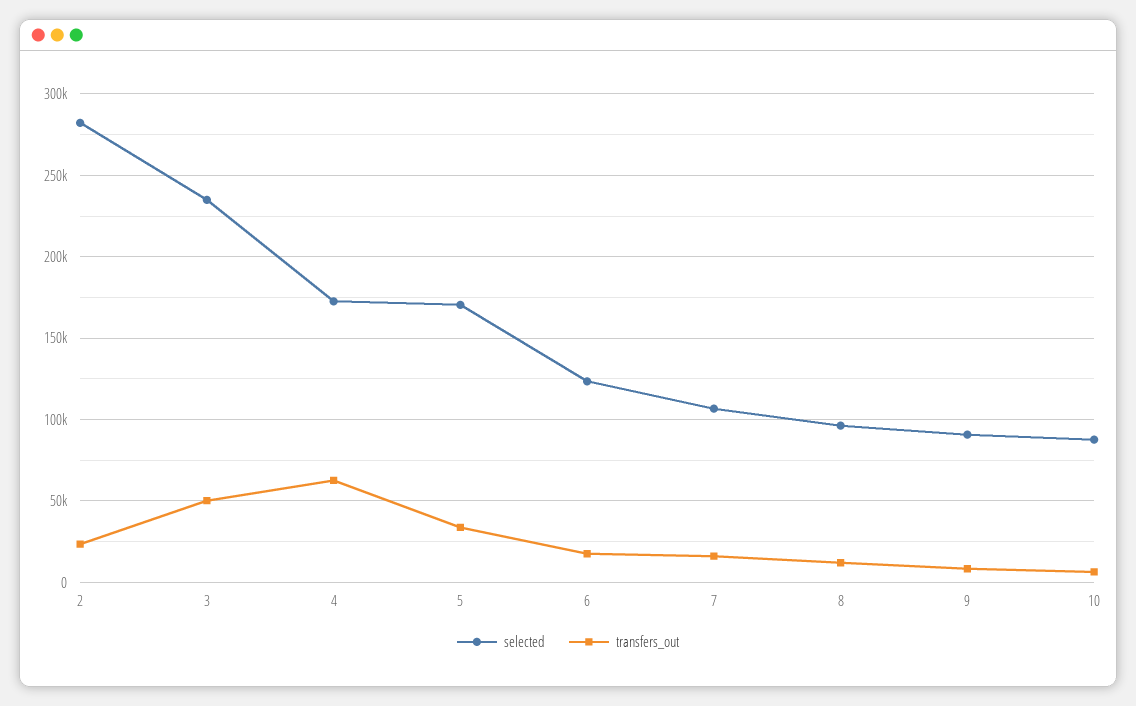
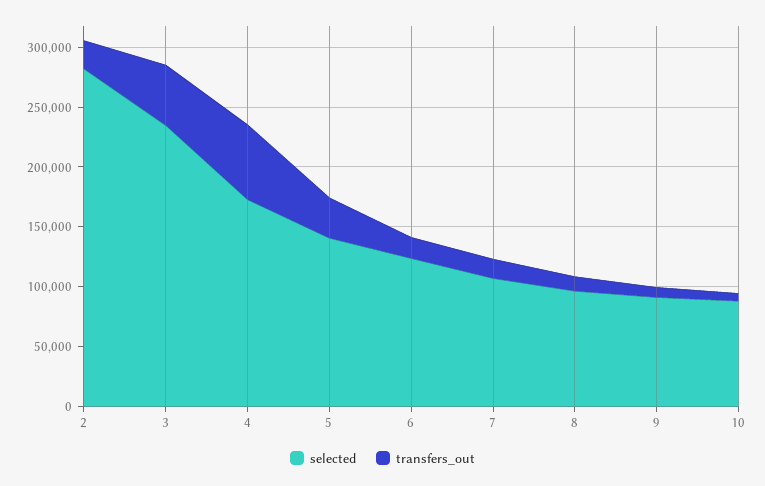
selected, 5: 170000 -> 140000

